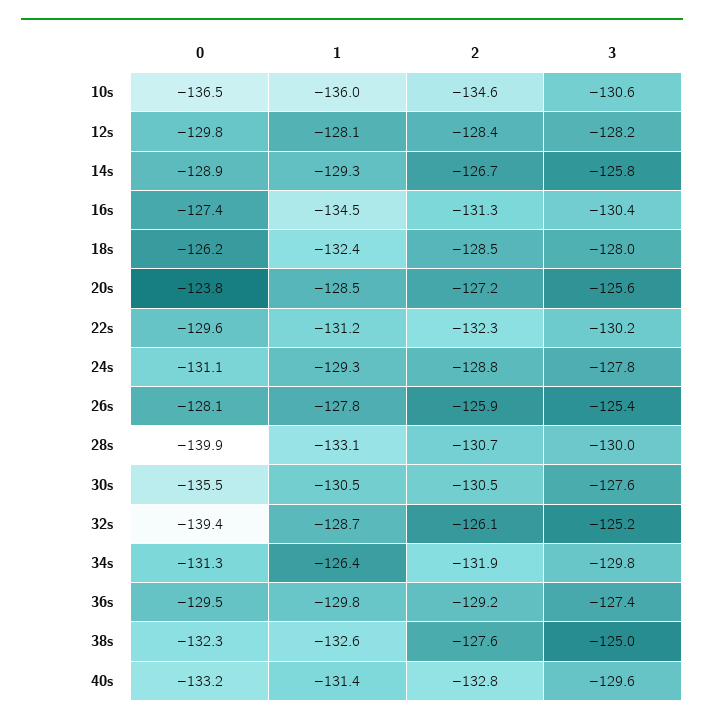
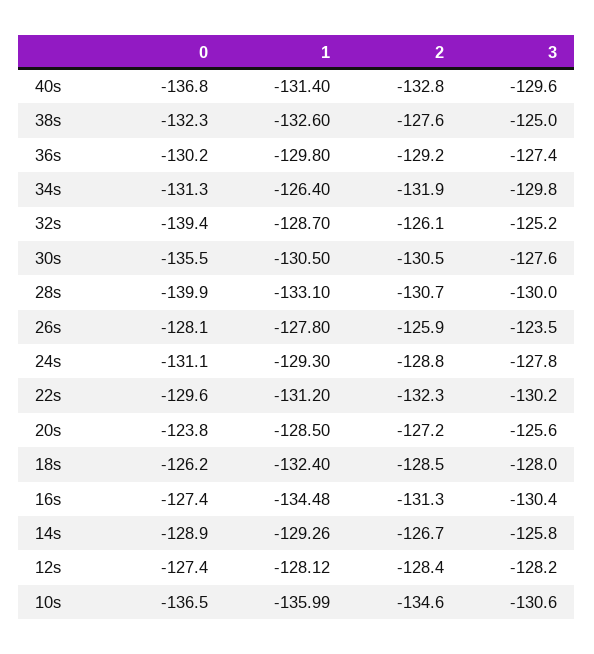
0, 12s: -129.8 -> -127.4
3, 26s: -125.4 -> -123.5
0, 36s: -129.5 -> -130.2
0, 40s: -133.2 -> -136.8

